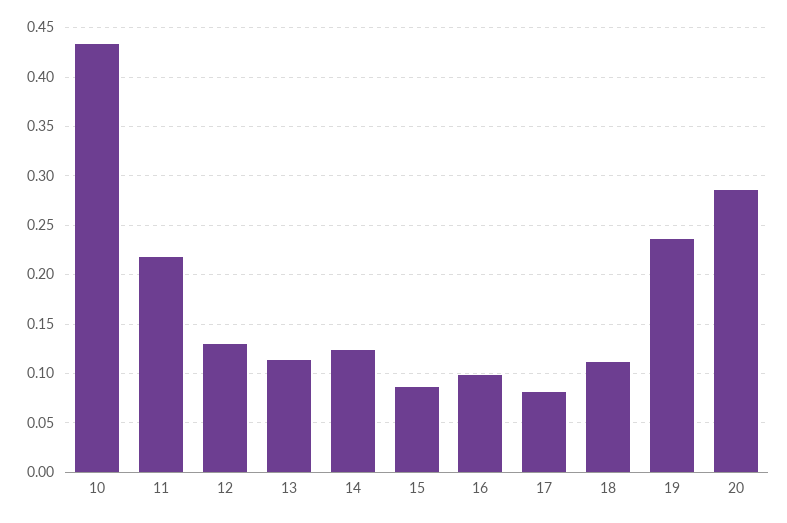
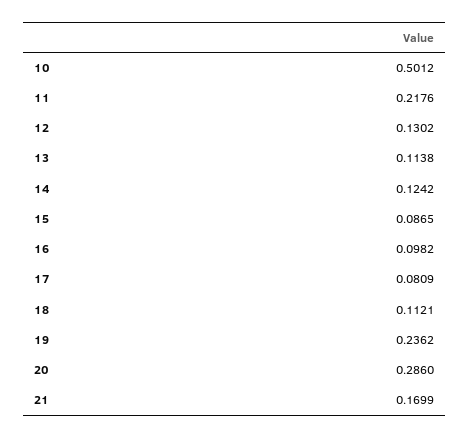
10: 0.43 -> 0.5012
21: none -> 0.1699

